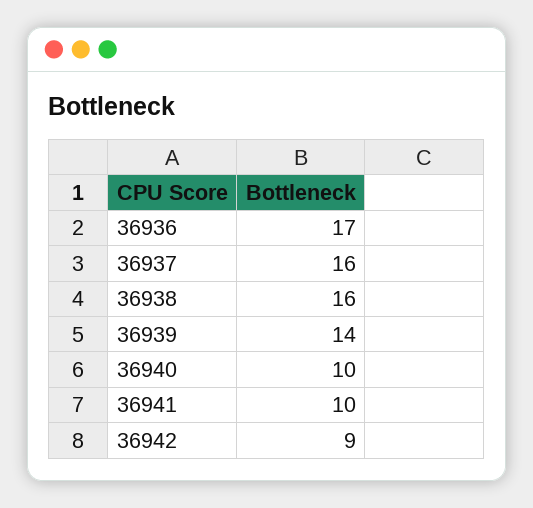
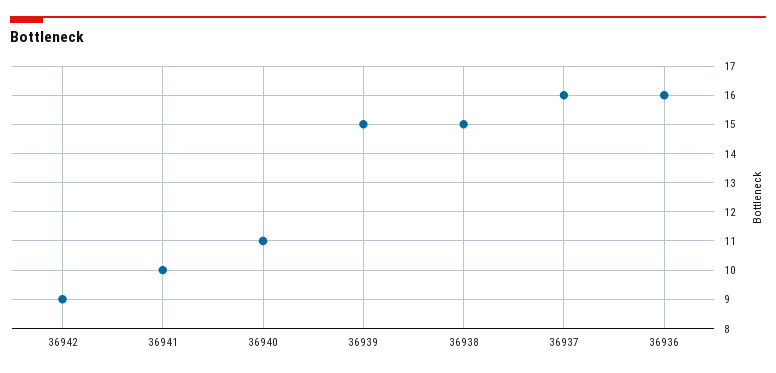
36936: 17 -> 16
36938: 16 -> 15
36939: 14 -> 15
36940: 10 -> 11

